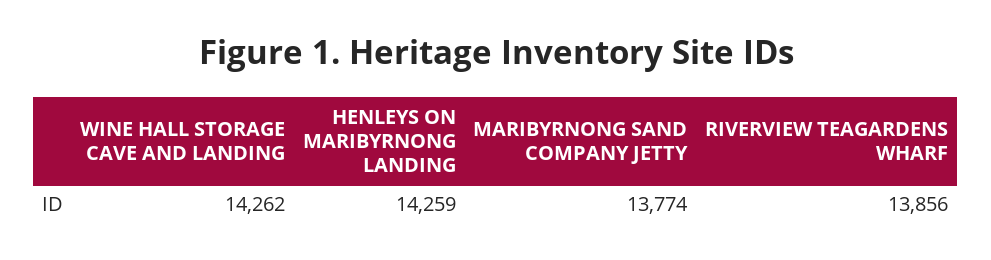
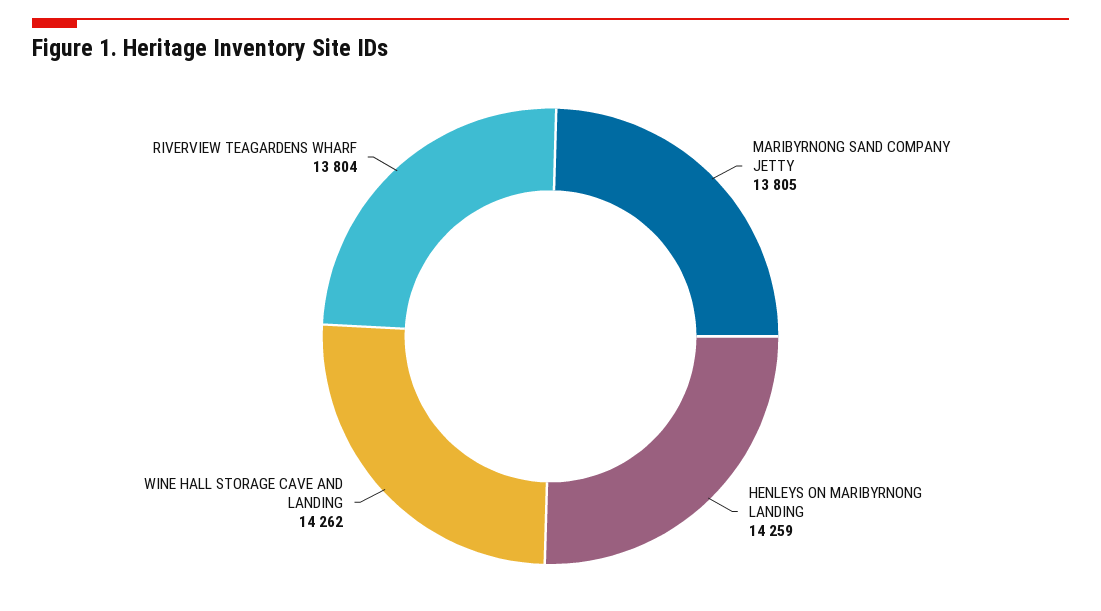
MARIBYRNONG SAND COMPANY JETTY: 13774 -> 13805
RIVERVIEW TEAGARDENS WHARF: 13856 -> 13804

